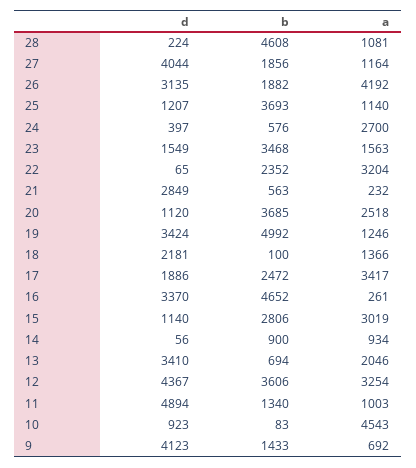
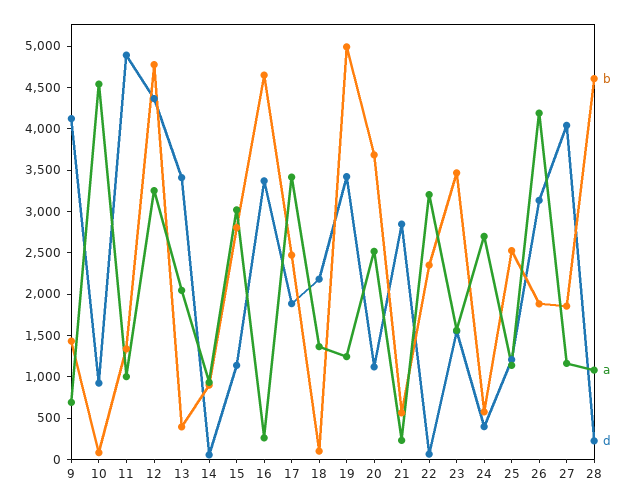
b, 25: 3693 -> 2500
b, 13: 694 -> 400
b, 12: 3606 -> 4800

